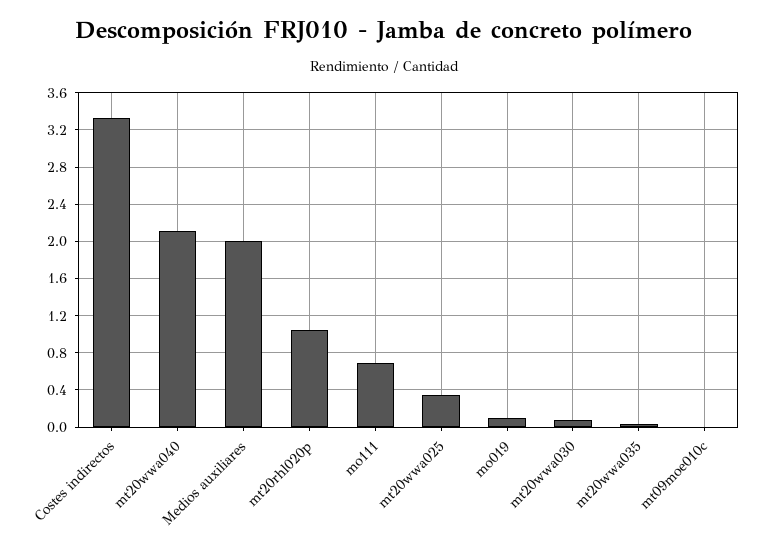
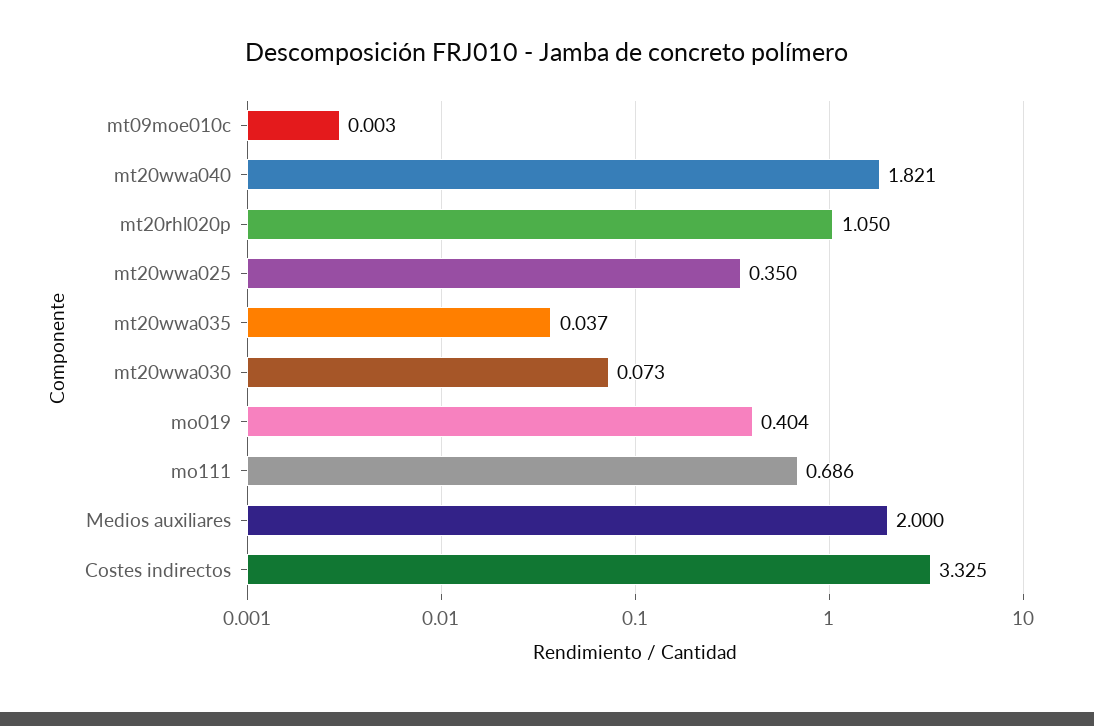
mt20wwa040: 2.1 -> 1.821
mo019: 0.1 -> 0.404

